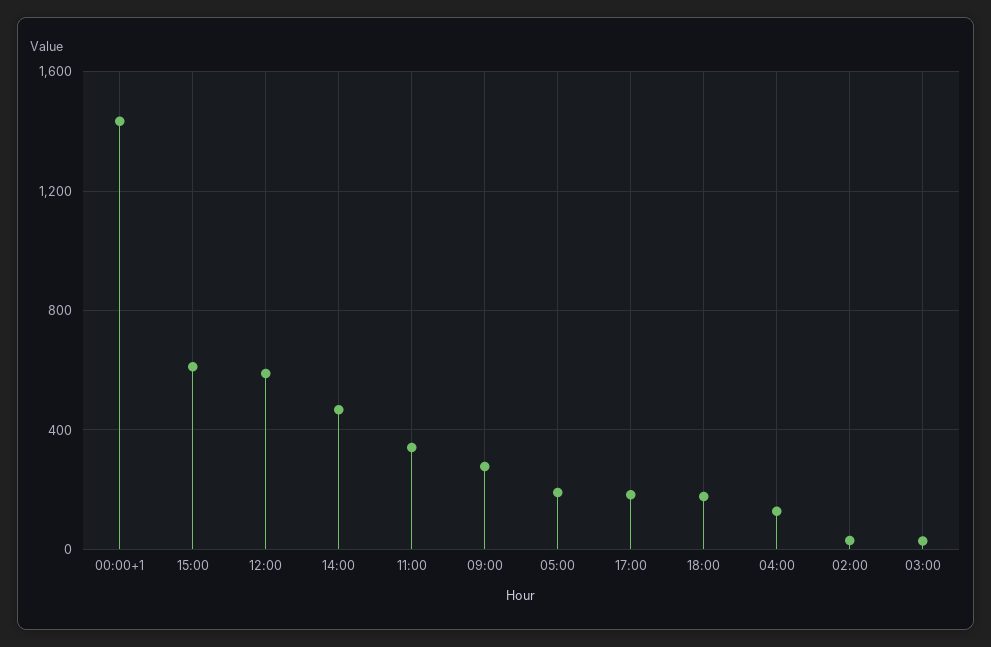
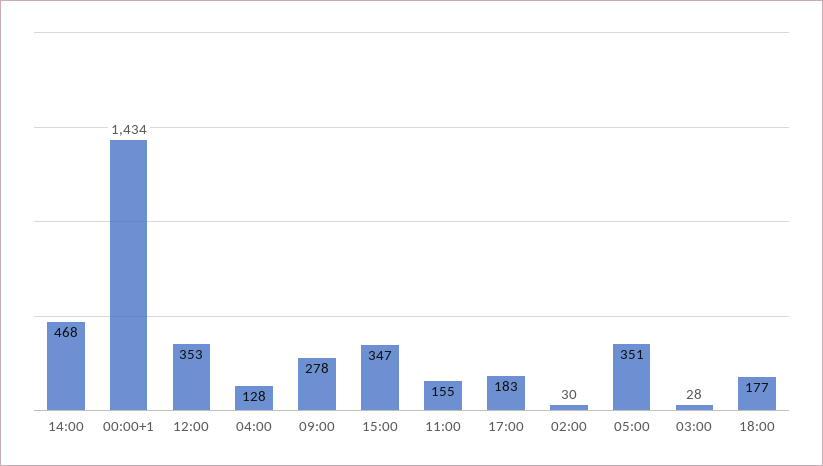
15:00: 600 -> 347
12:00: 600 -> 353
11:00: 350 -> 155
05:00: 200 -> 351

